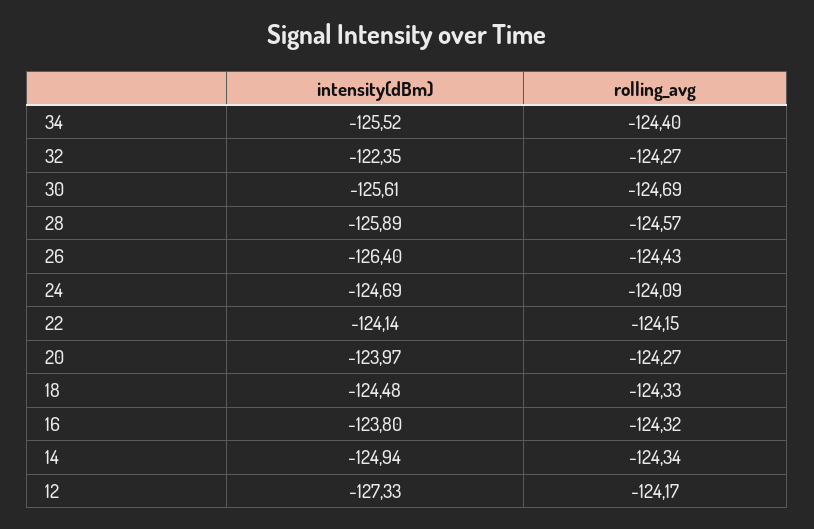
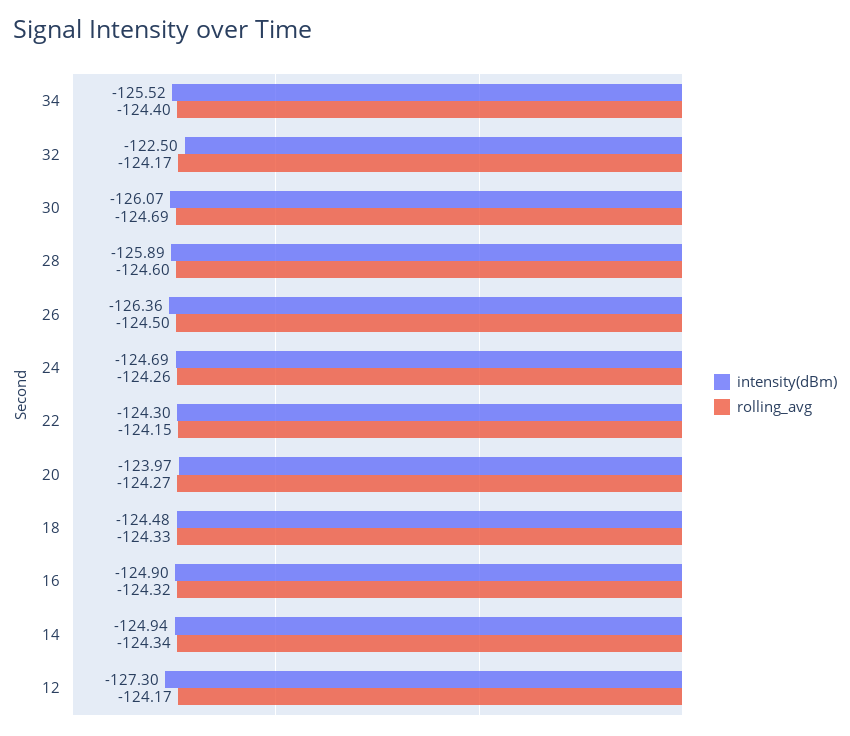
intensity(dBm), 32: -122.35 -> -122.5
rolling_avg, 32: -124.27 -> -124.17
intensity(dBm), 30: -125.61 -> -126.07
rolling_avg, 28: -124.57 -> -124.6
intensity(dBm), 26: -126.4 -> -126.36
rolling_avg, 26: -124.43 -> -124.5
rolling_avg, 24: -124.09 -> -124.26
intensity(dBm), 22: -124.14 -> -124.3
intensity(dBm), 16: -123.8 -> -124.9
intensity(dBm), 12: -127.33 -> -127.3

